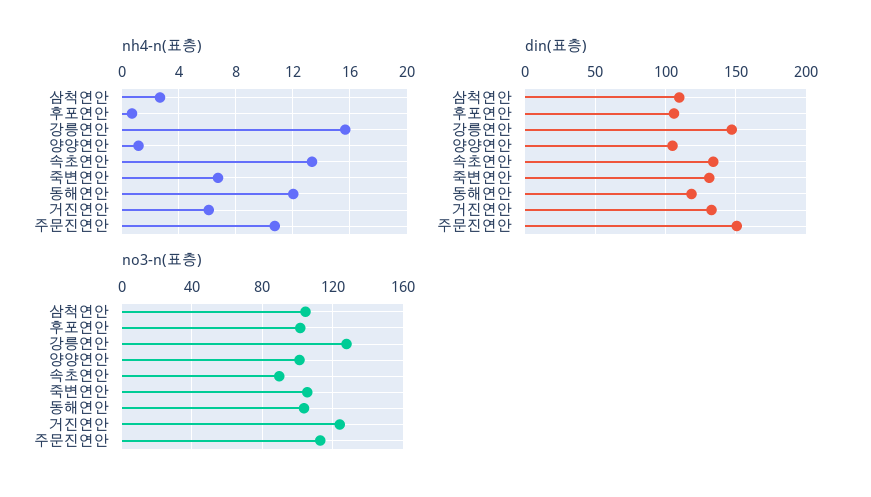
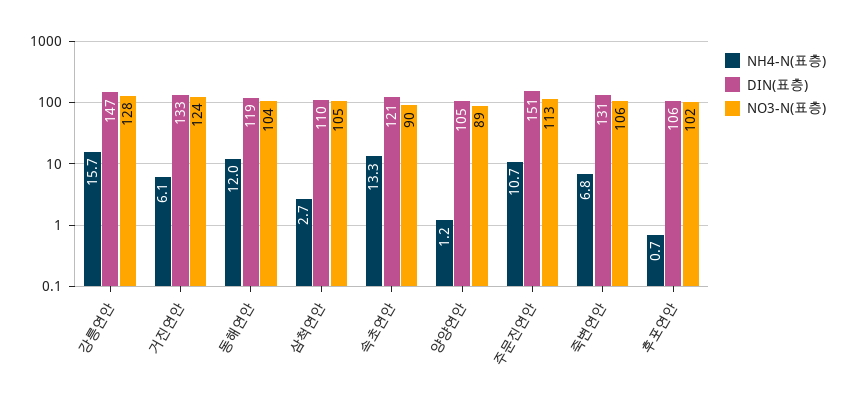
din(표층), 속초연안: 135 -> 121
no3-n(표층), 양양연안: 100 -> 89

